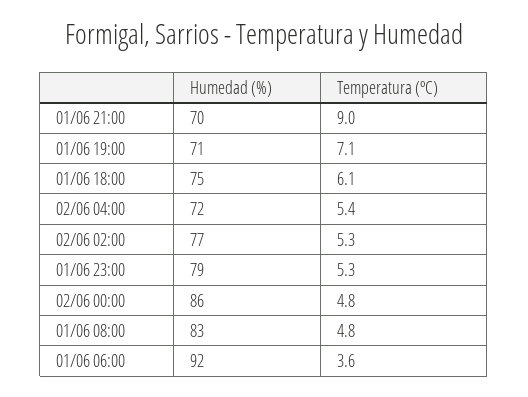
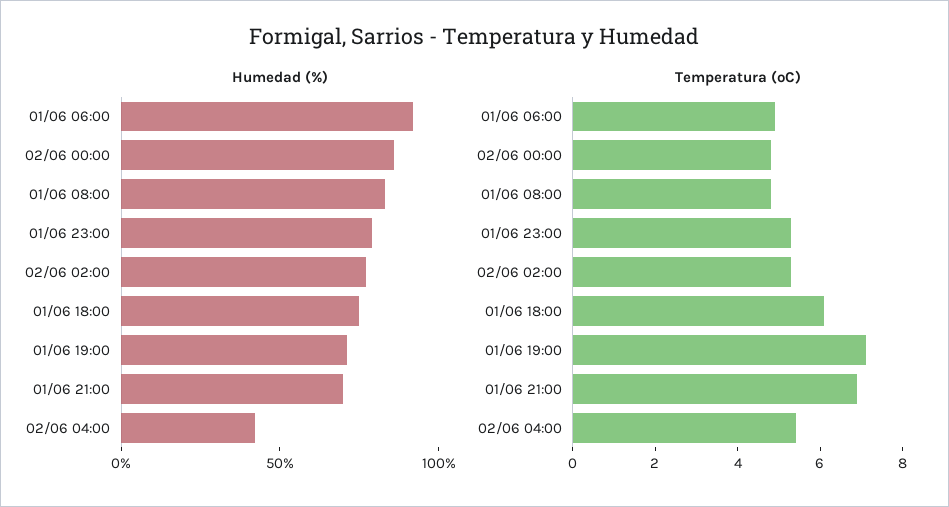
Temperatura (ºC), 01/06 21:00: 9 -> 7
Humedad (%), 02/06 04:00: 72 -> 40
Temperatura (ºC), 01/06 06:00: 3.6 -> 5

